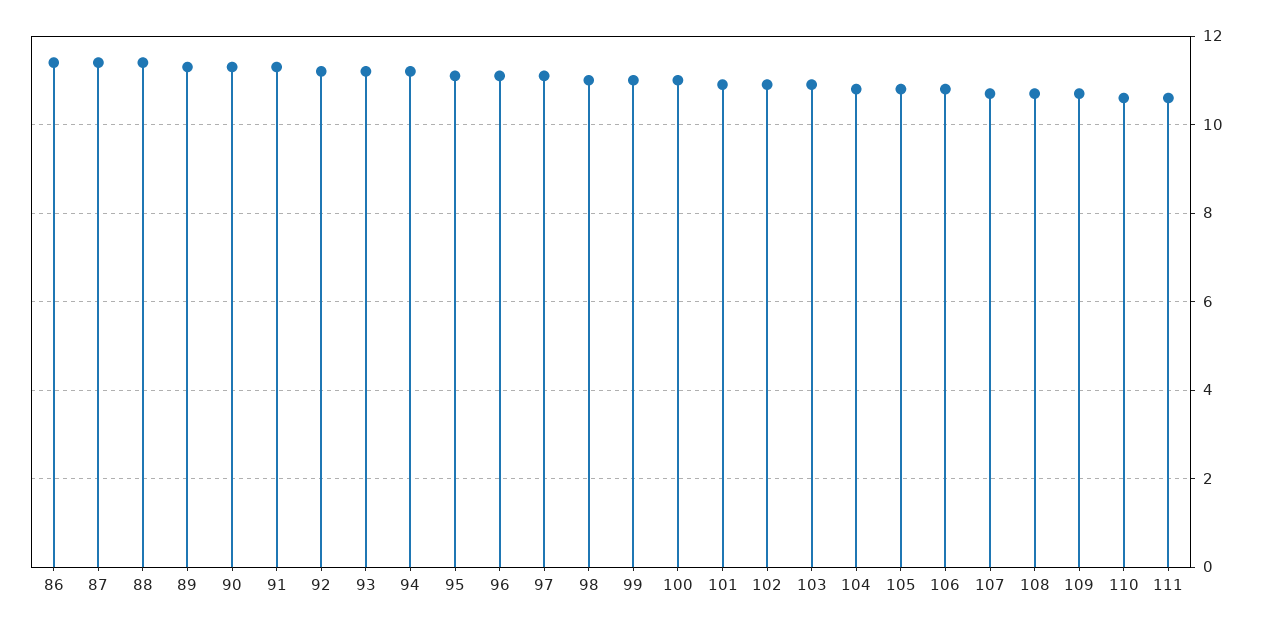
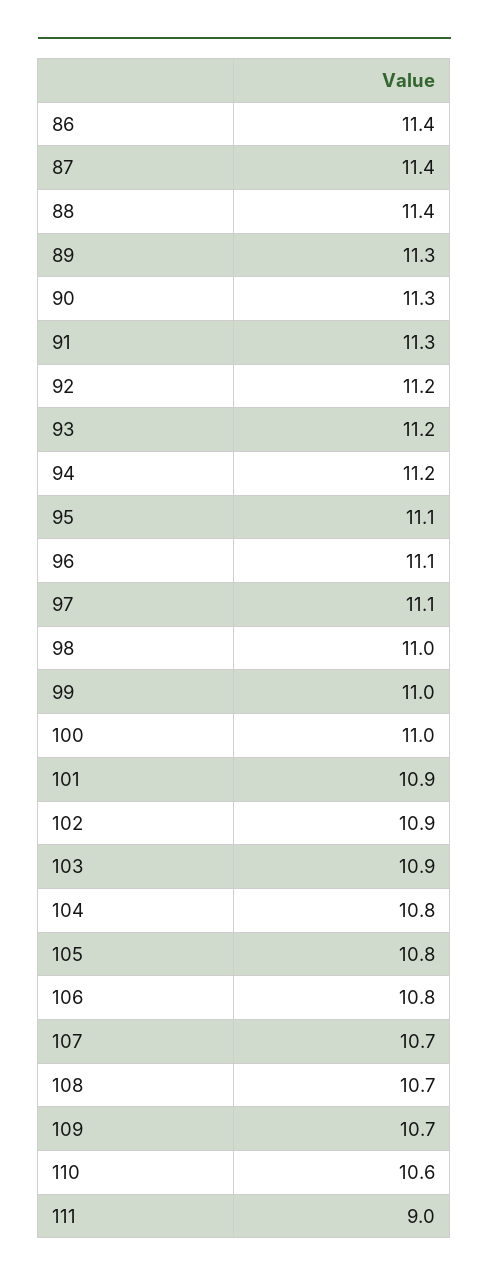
111: 10.5 -> 9

